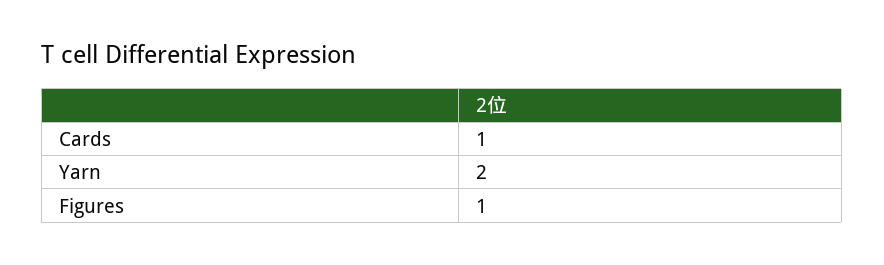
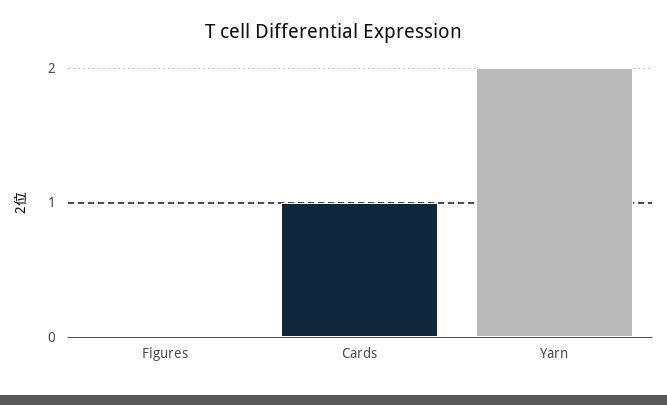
Figures: 1 -> 0

